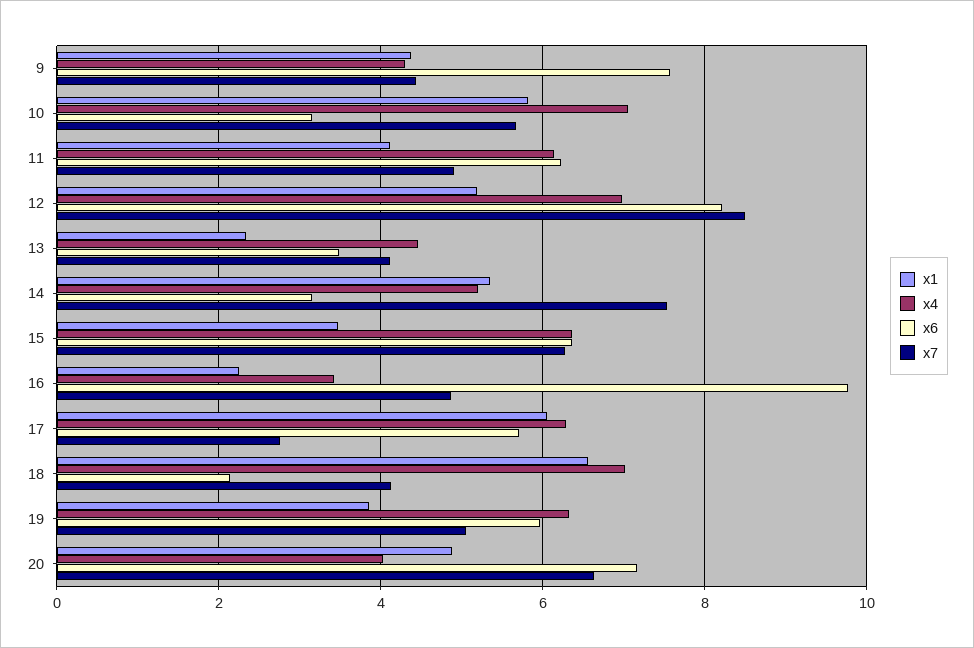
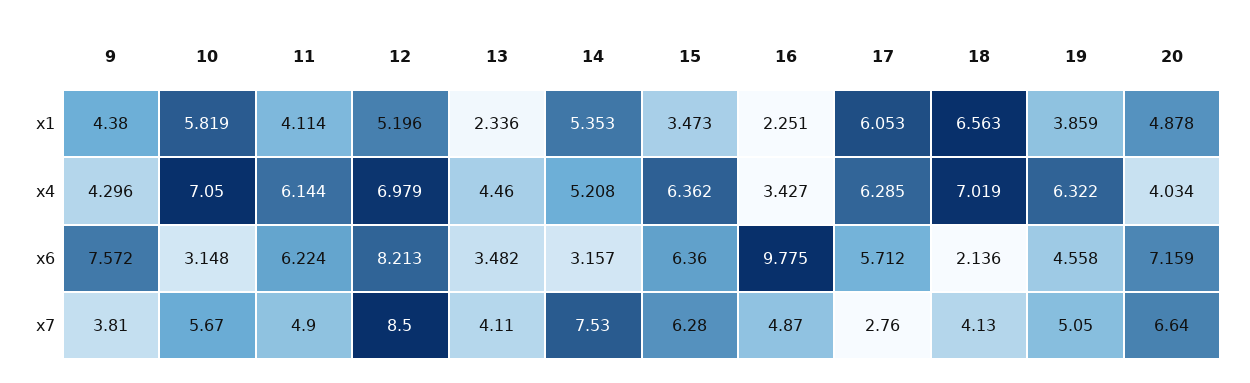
x7, 9: 4.4 -> 3.81
x6, 19: 6 -> 4.558

